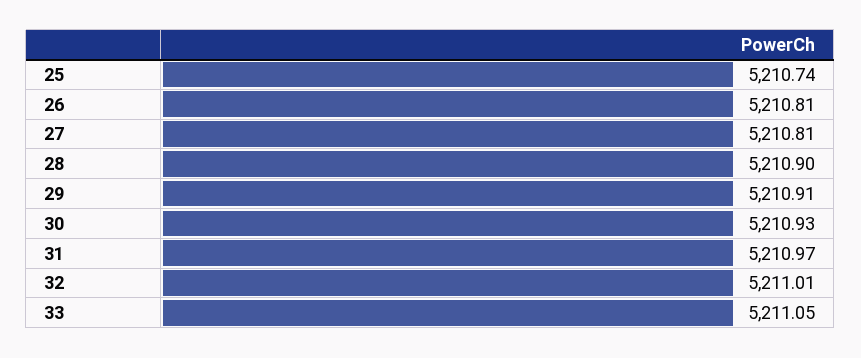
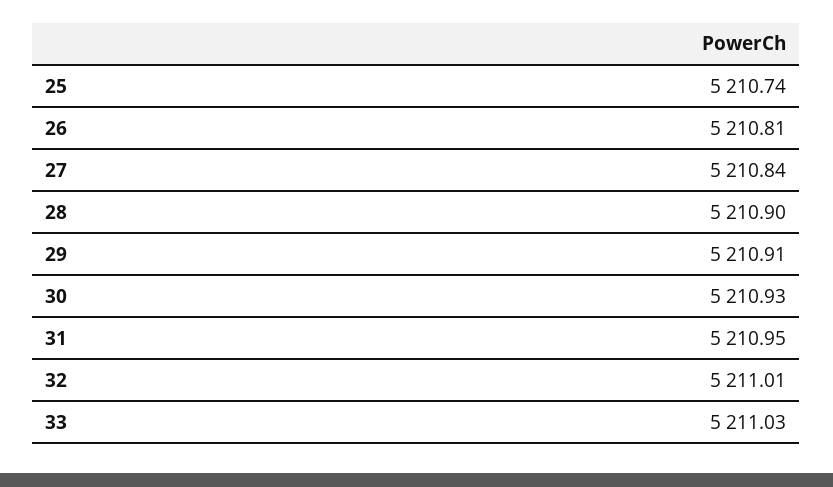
27: 5210.81 -> 5210.84
31: 5210.97 -> 5210.95
33: 5211.05 -> 5211.03

